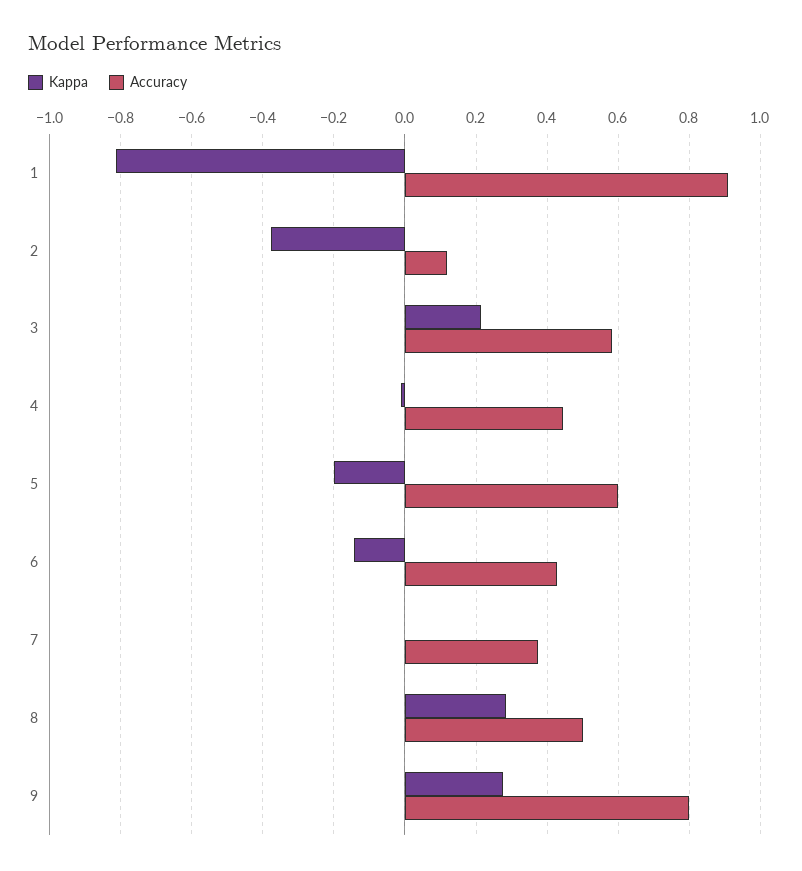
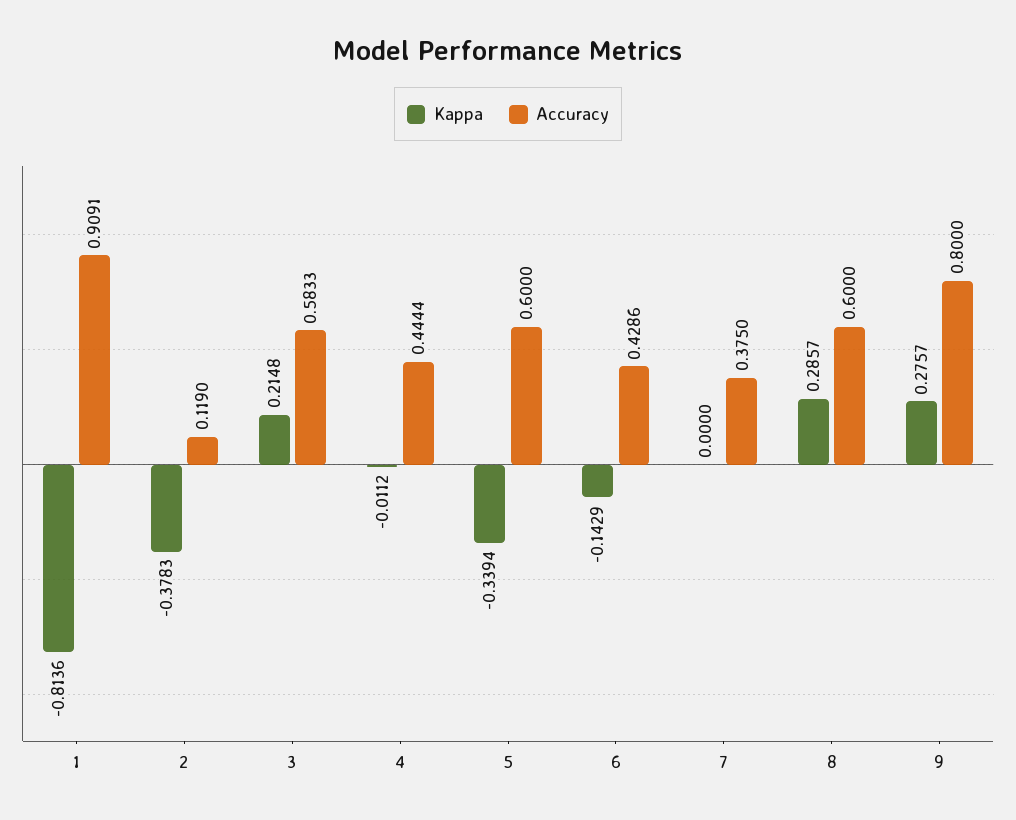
Kappa, 5: -0.2 -> -0.3394
Accuracy, 8: 0.5 -> 0.6

